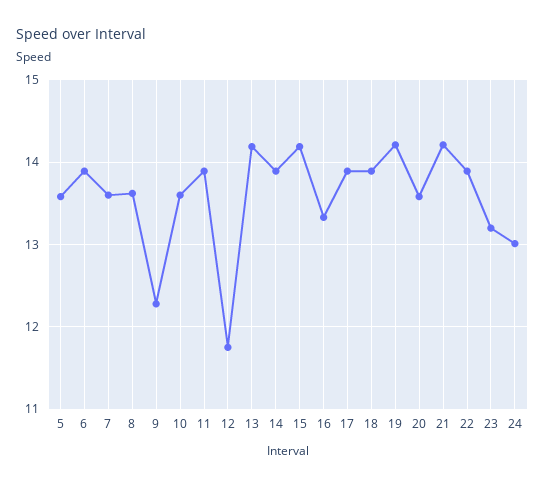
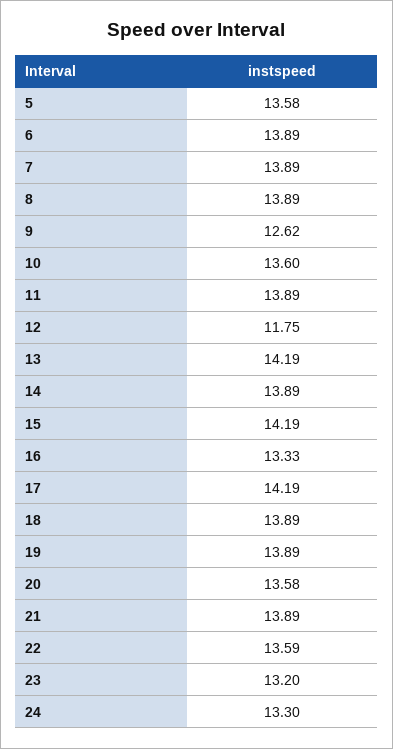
7: 13.6 -> 13.89
8: 13.6 -> 13.89
9: 12.3 -> 12.62
17: 13.9 -> 14.19
19: 14.2 -> 13.89
21: 14.2 -> 13.89
22: 13.9 -> 13.59
24: 13 -> 13.3

